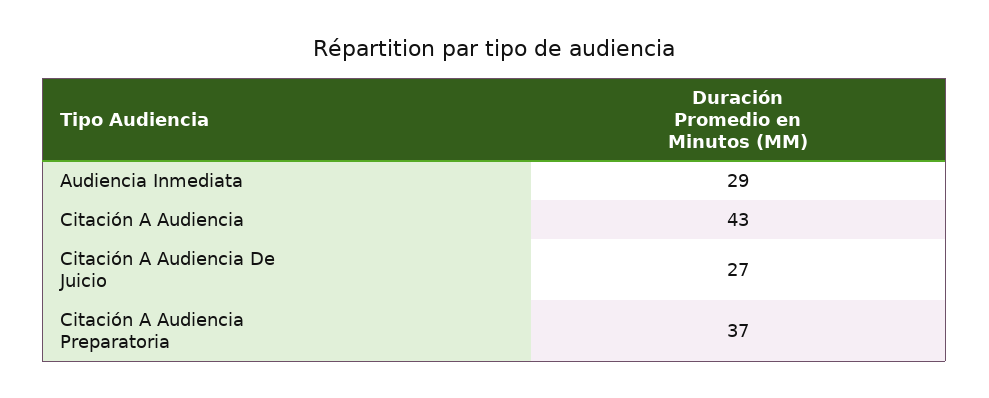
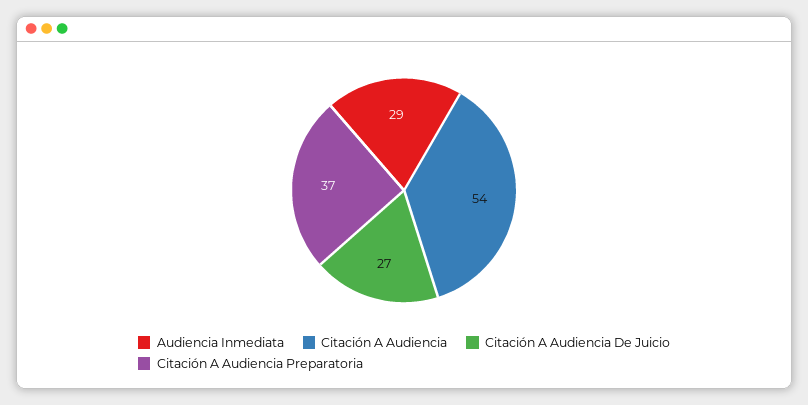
Citación A Audiencia: 43 -> 54

